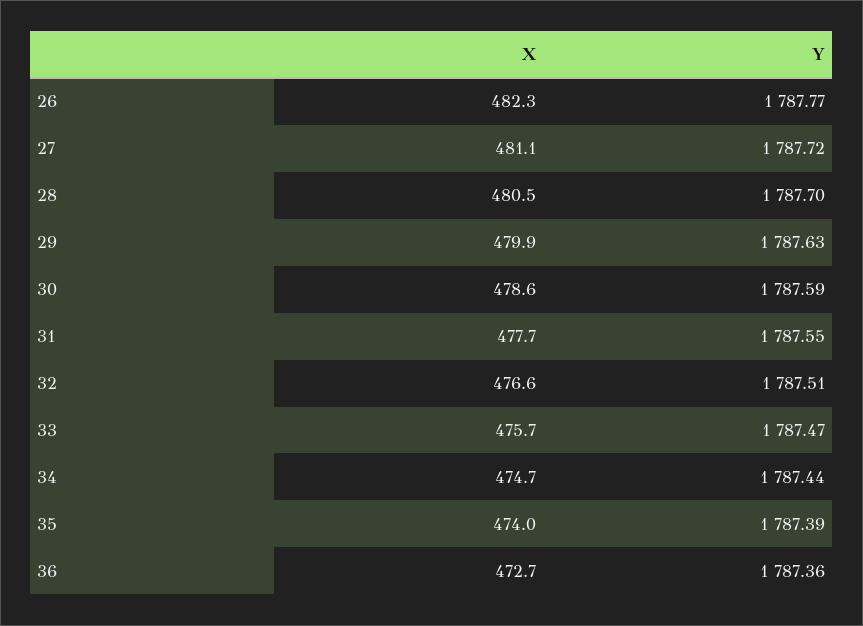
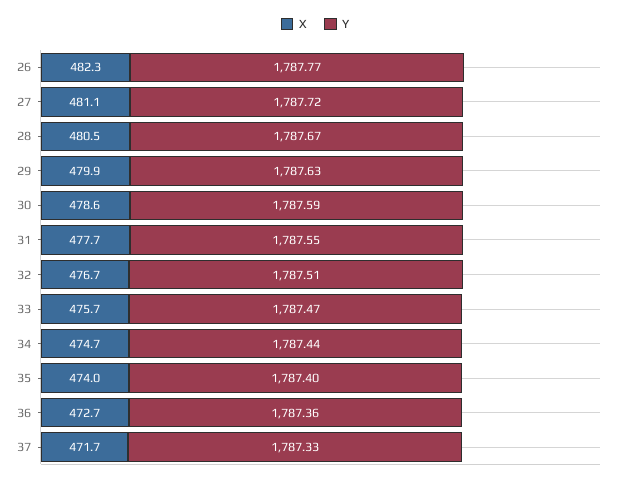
Y, 28: 1787.7 -> 1787.67
X, 32: 476.6 -> 476.7
Y, 35: 1787.39 -> 1787.4
X, 37: none -> 471.7
Y, 37: none -> 1787.33

